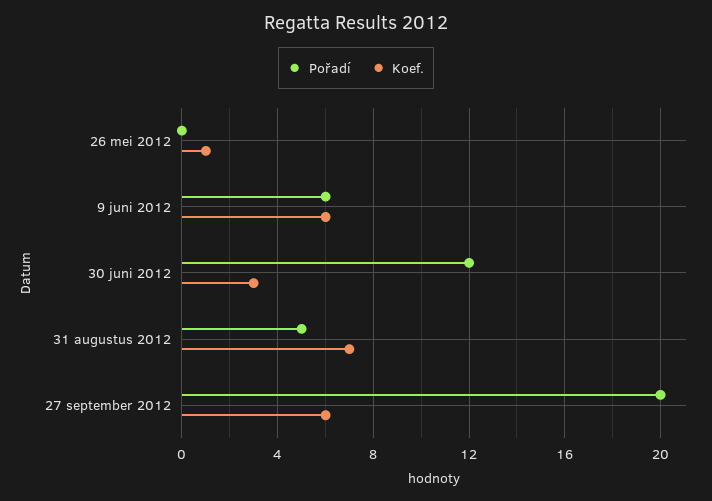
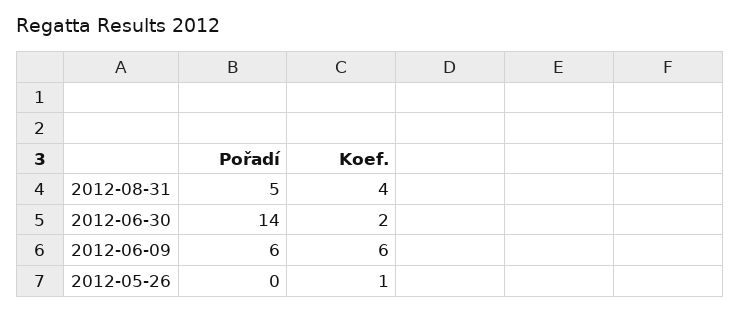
Pořadí, 30 juni 2012: 12 -> 14
Koef., 30 juni 2012: 3 -> 2
Koef., 31 augustus 2012: 7 -> 4
Pořadí, 27 september 2012: 20 -> none
Koef., 27 september 2012: 6 -> none

